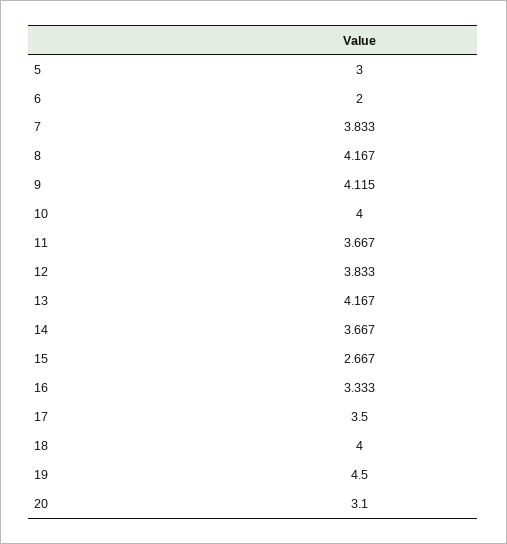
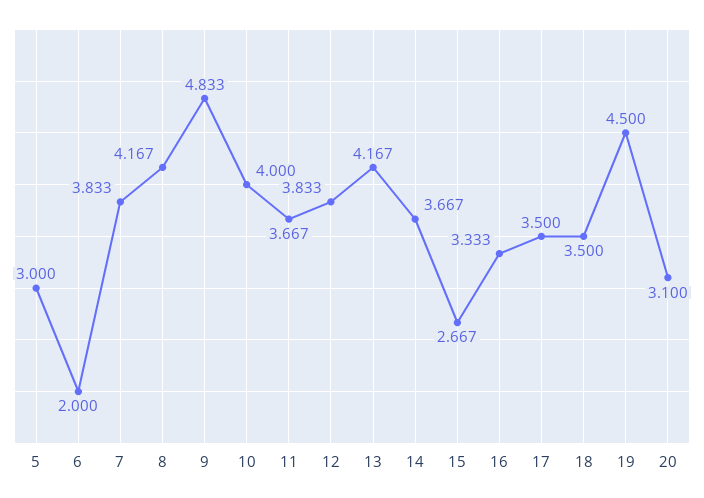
9: 4.115 -> 4.833
18: 4 -> 3.5

